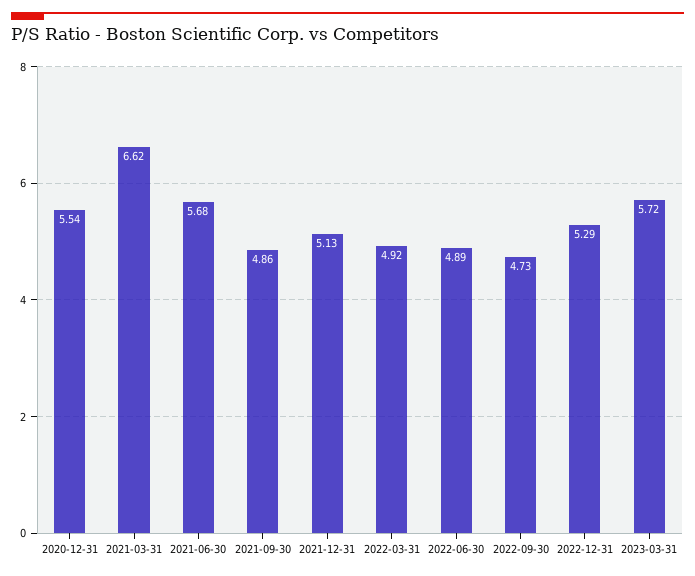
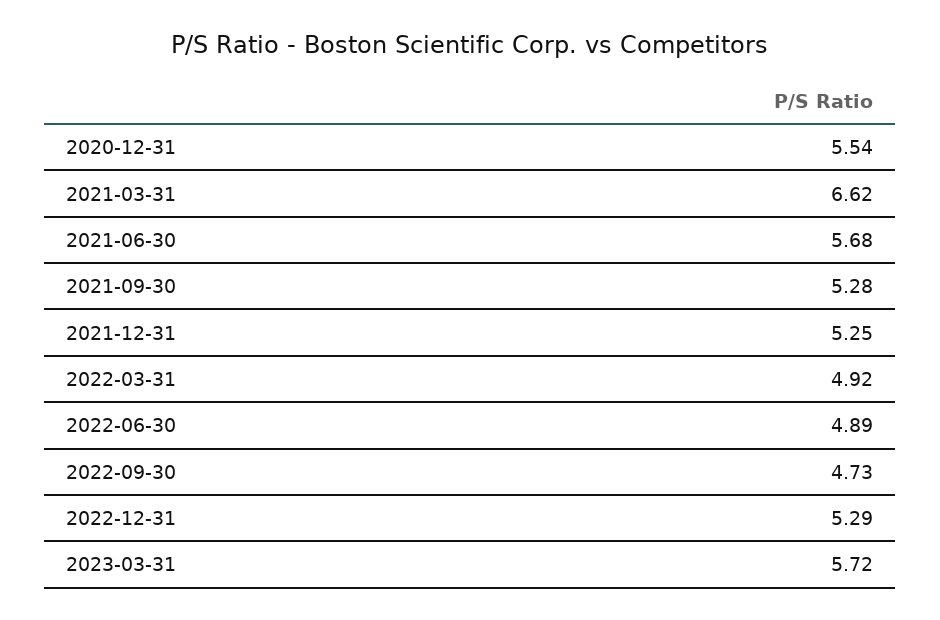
2021-09-30: 4.86 -> 5.28
2021-12-31: 5.13 -> 5.25

